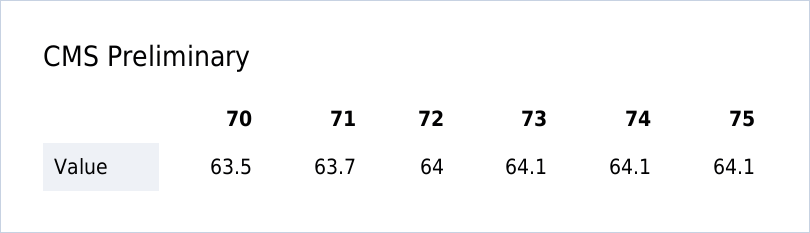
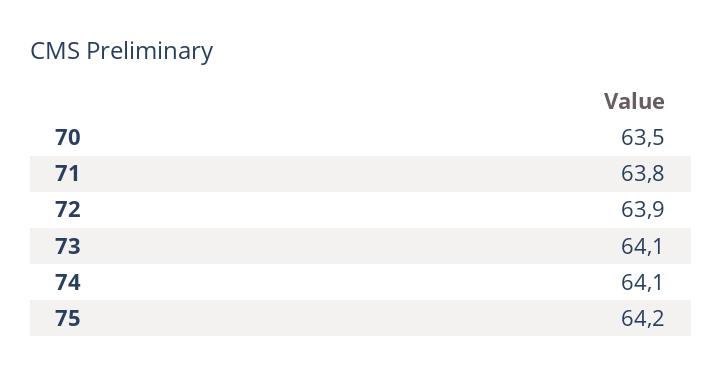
71: 63.7 -> 63.8
72: 64 -> 63.9
75: 64.1 -> 64.2

